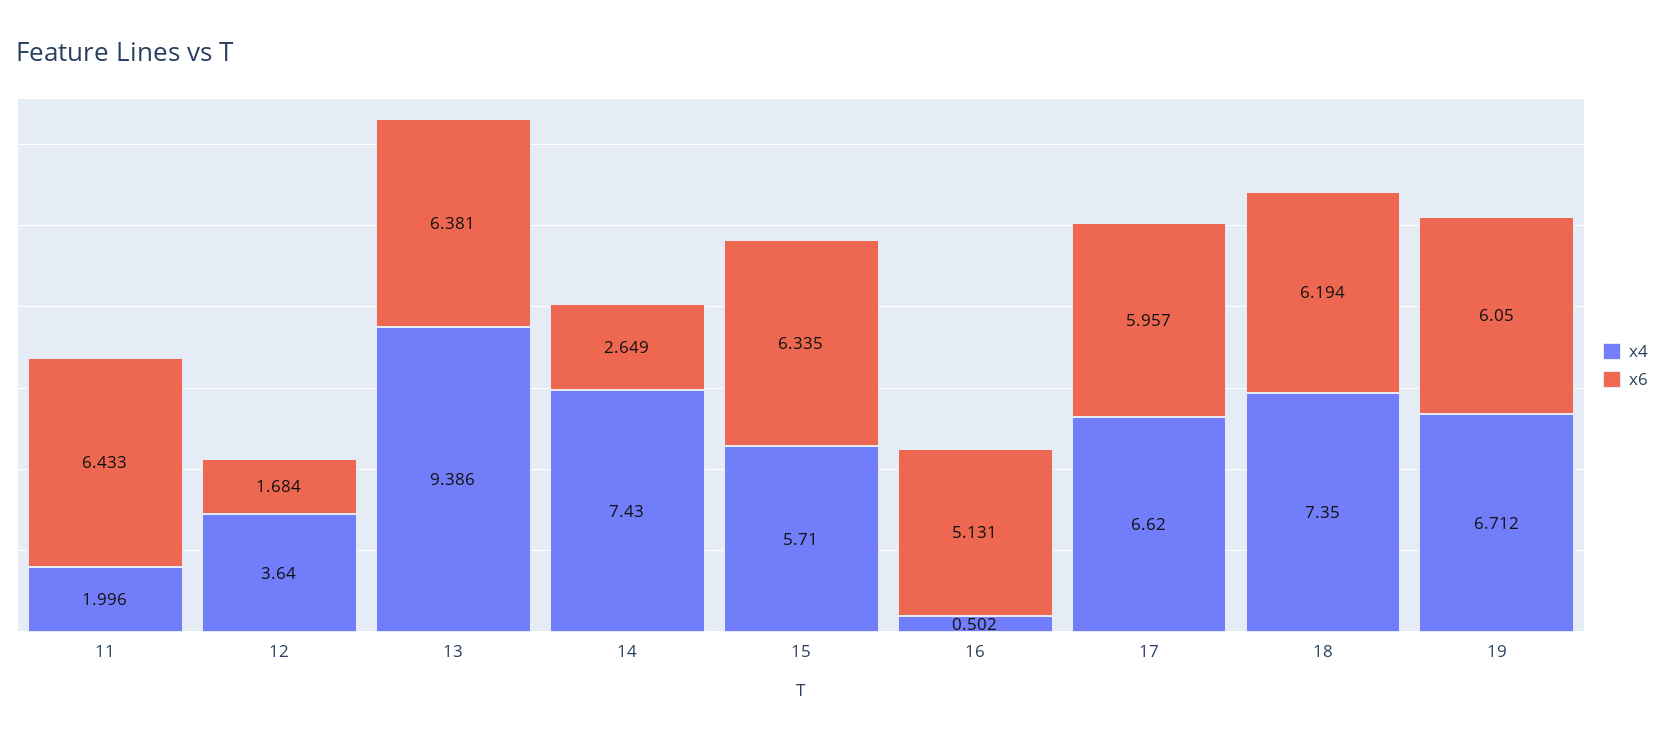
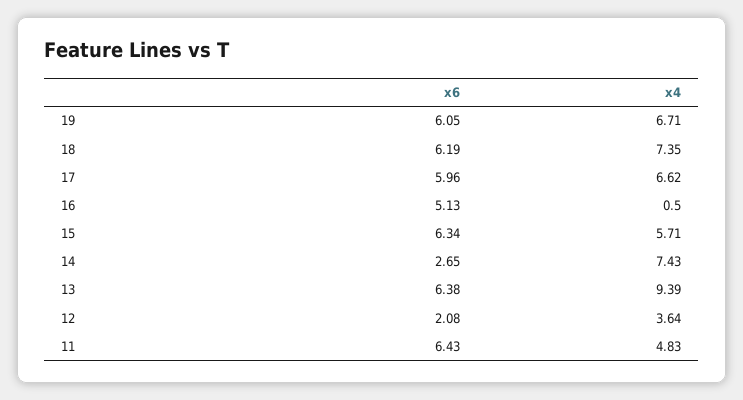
x4, 11: 1.996 -> 4.83
x6, 12: 1.684 -> 2.08

